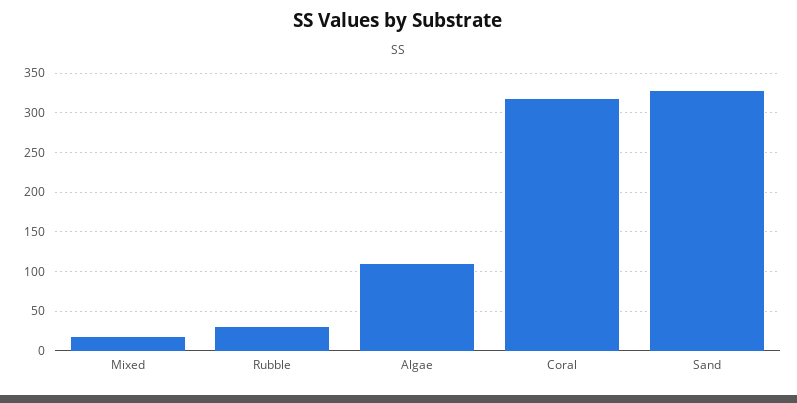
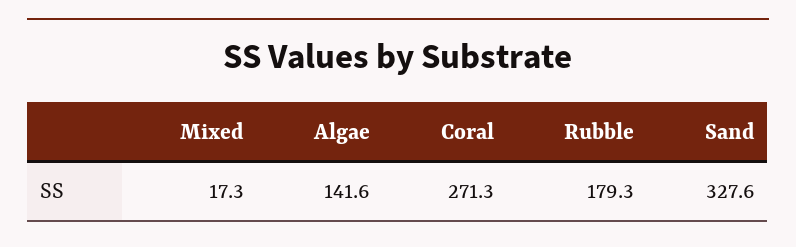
Rubble: 30 -> 179.3
Algae: 110 -> 141.6
Coral: 320 -> 271.3

